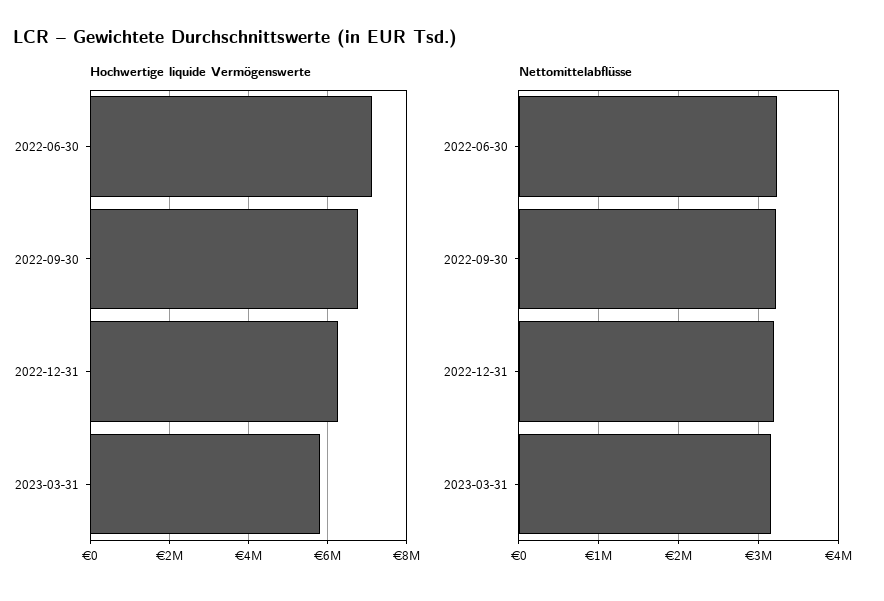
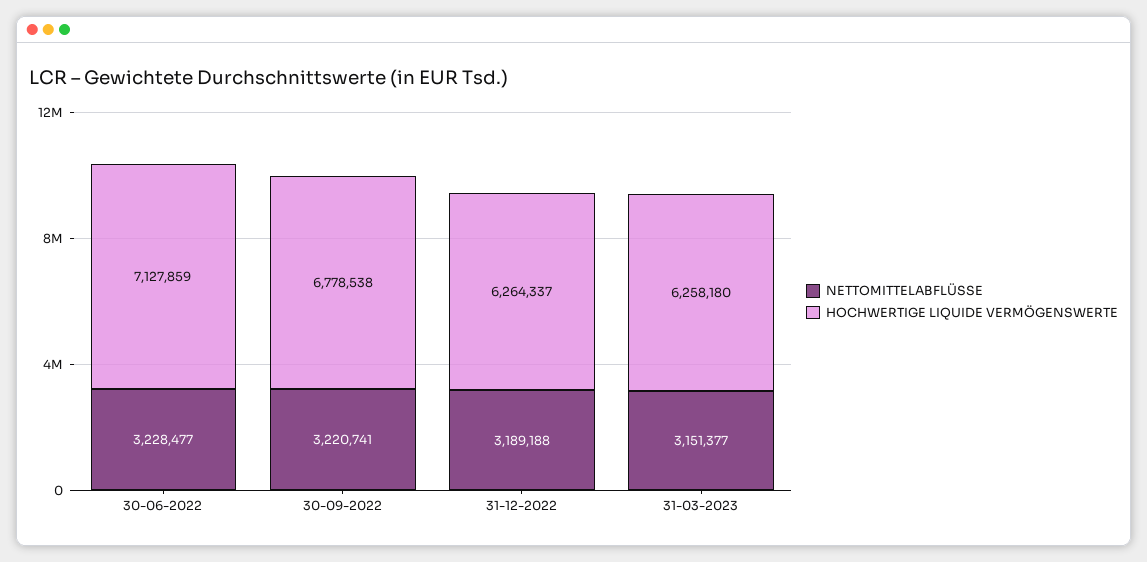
Hochwertige liquide Vermögenswerte, 2023-03-31: 5800000 -> 6258180

